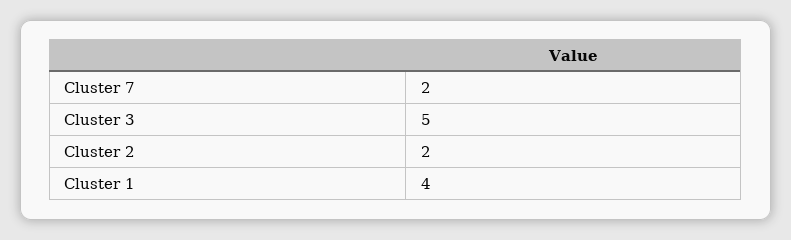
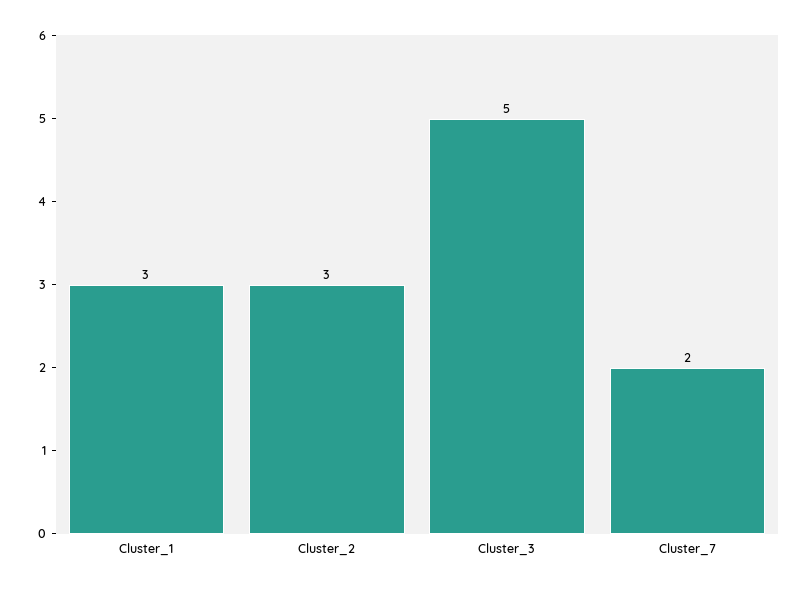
Cluster 2: 2 -> 3
Cluster 1: 4 -> 3

